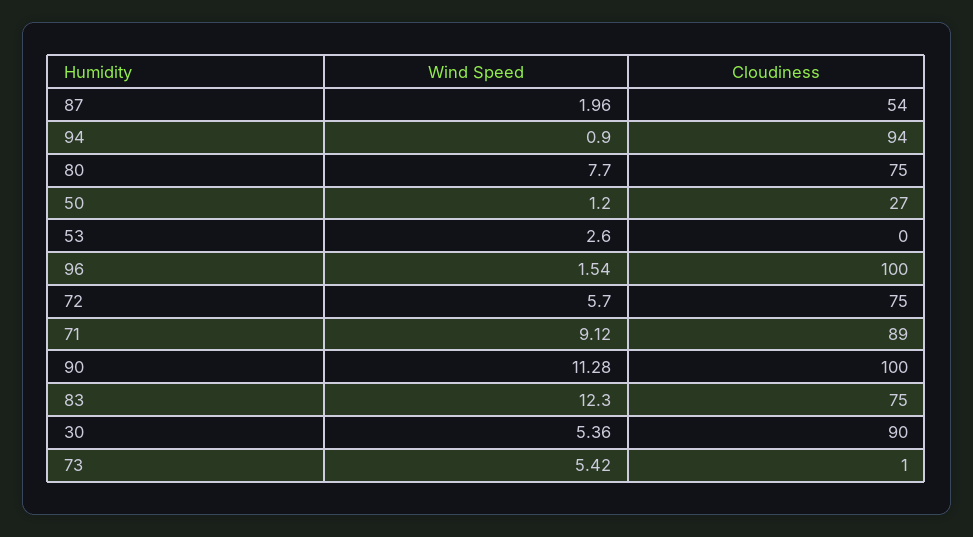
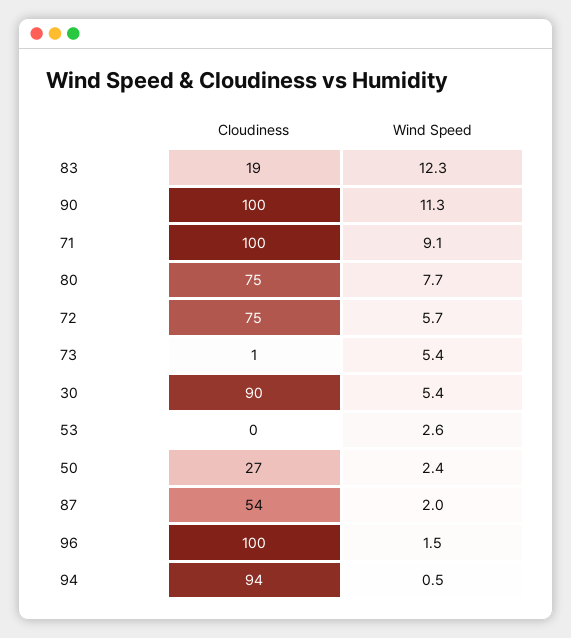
Wind Speed, 94: 0.9 -> 0.5
Wind Speed, 50: 1.2 -> 2.4
Cloudiness, 71: 89 -> 100
Cloudiness, 83: 75 -> 19

